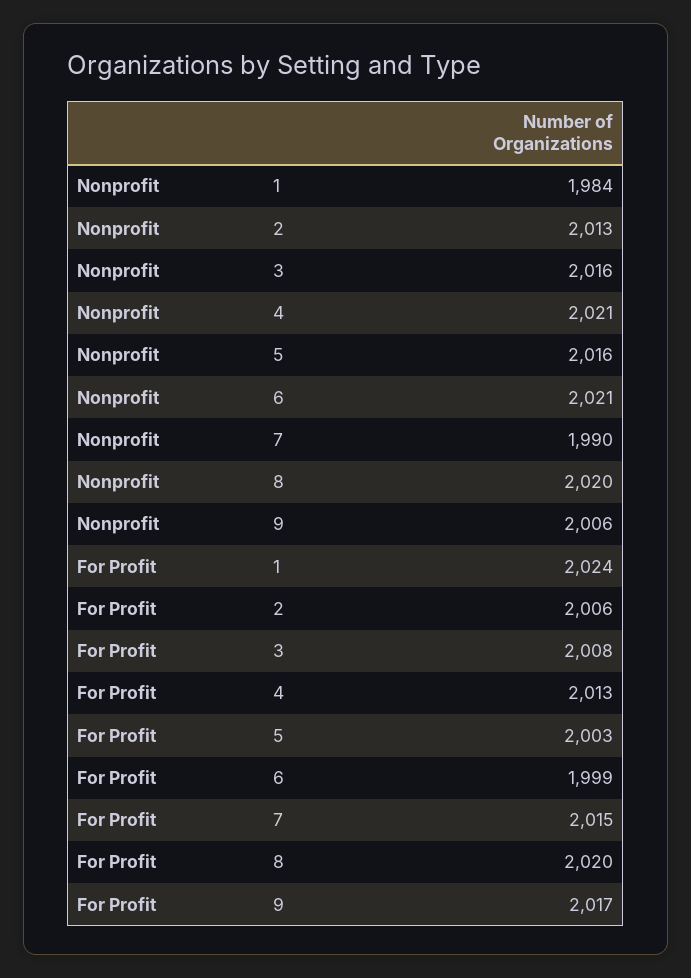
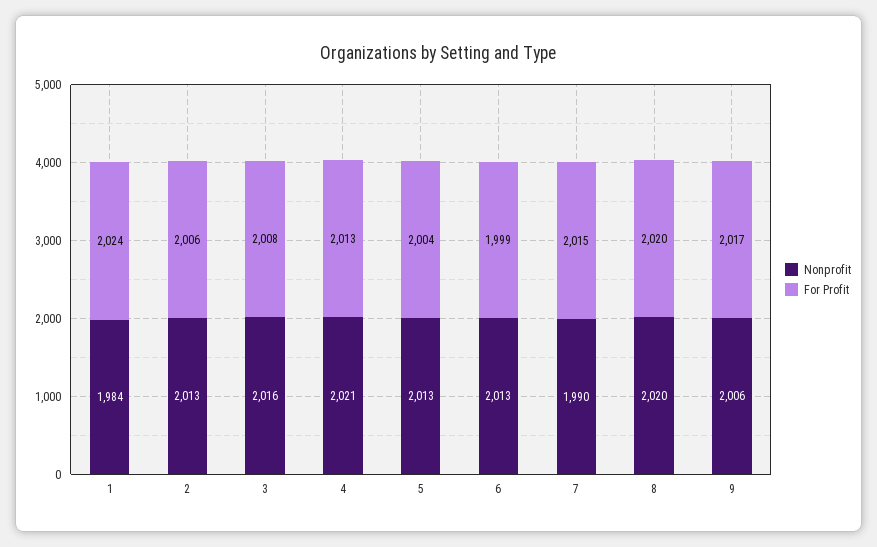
Nonprofit, 5: 2016 -> 2013
Nonprofit, 6: 2021 -> 2013
For Profit, 5: 2003 -> 2004

